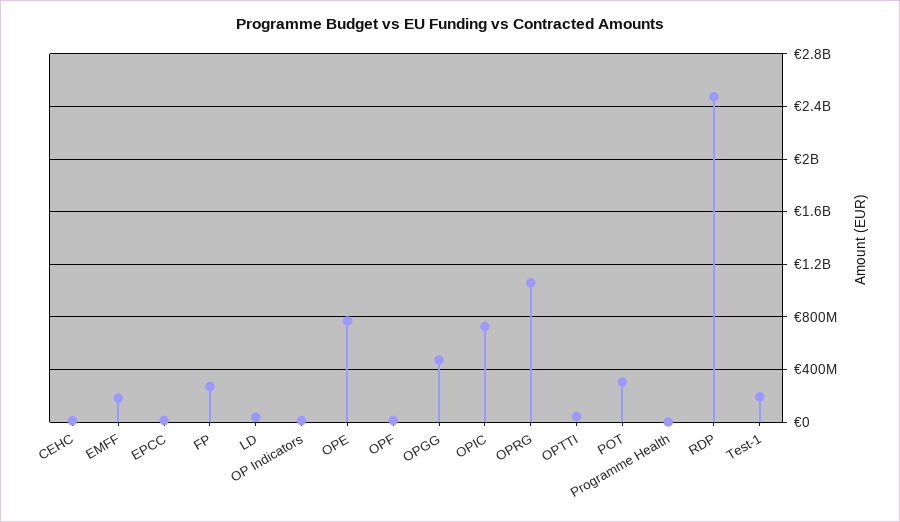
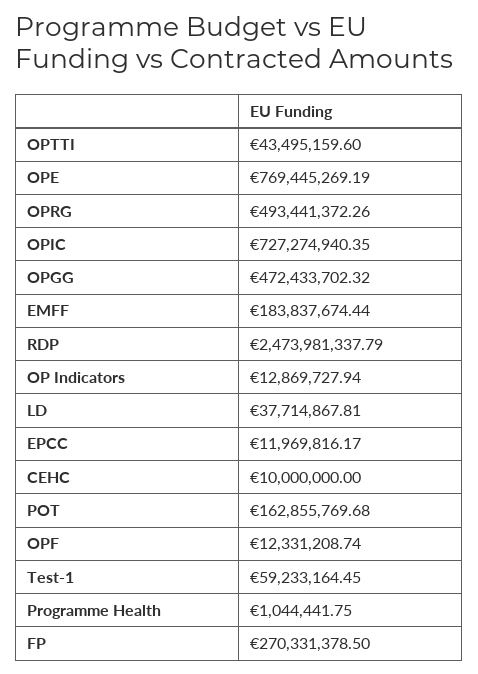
OPRG: 1050000000 -> 493441372.26
POT: 300000000 -> 162855769.68
Test-1: 200000000 -> 59233164.45

